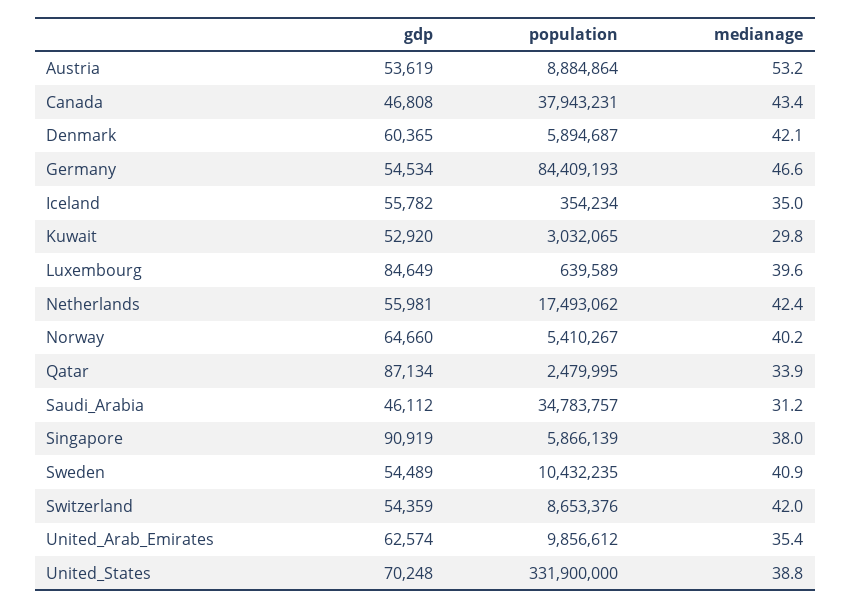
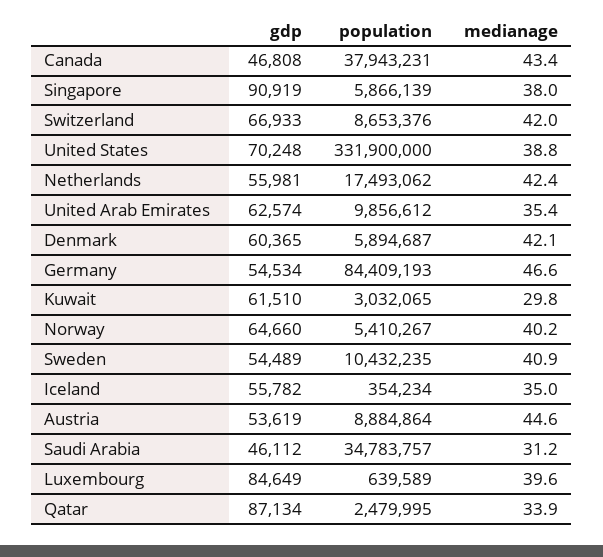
medianage, Austria: 53.2 -> 44.6
gdp, Kuwait: 52920 -> 61510
gdp, Switzerland: 54359 -> 66933

